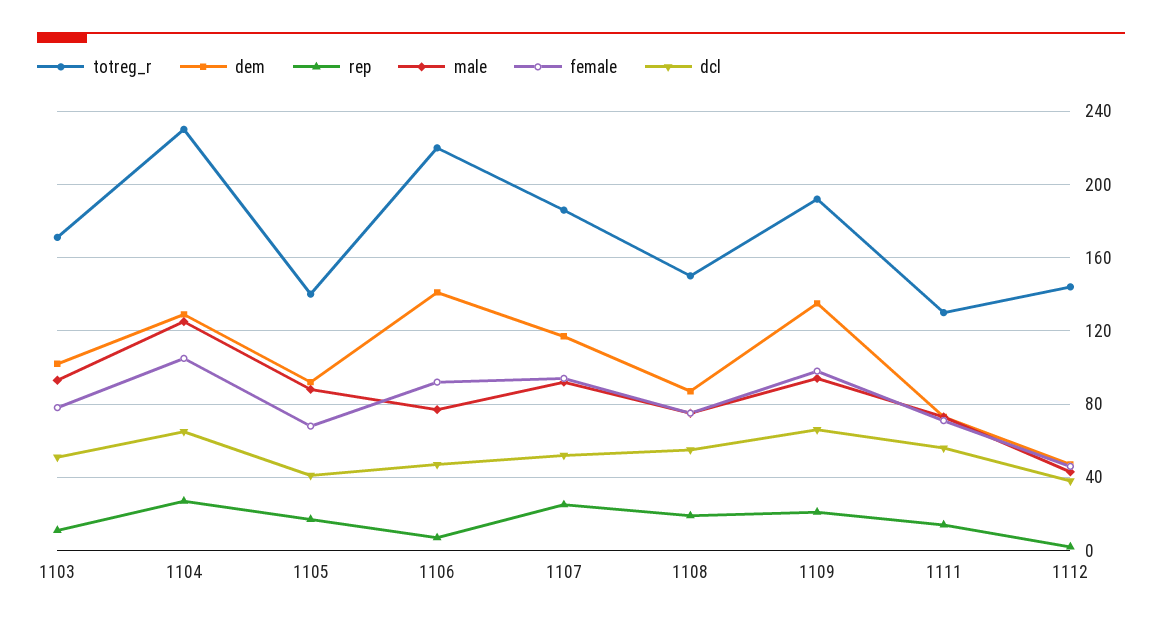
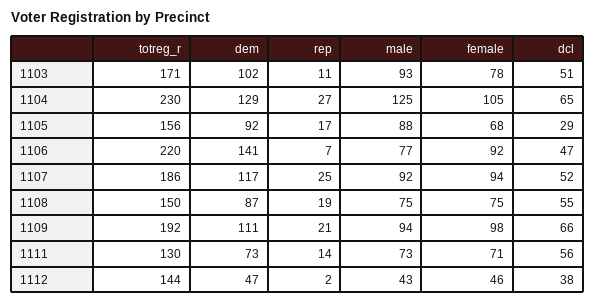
totreg_r, 1105: 140 -> 156
dcl, 1105: 40 -> 29
dem, 1109: 135 -> 111

